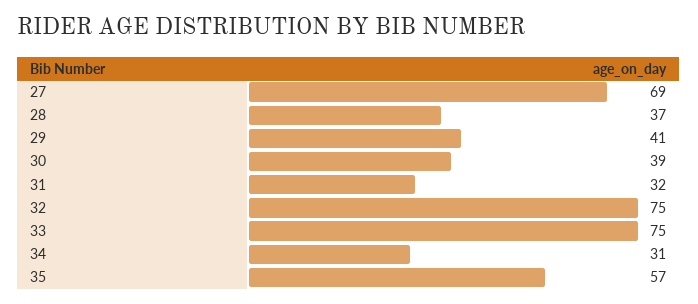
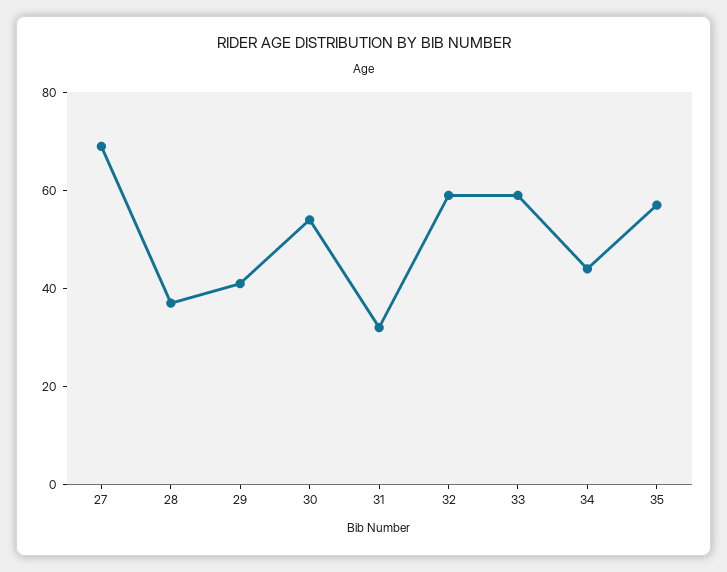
30: 39 -> 55
32: 75 -> 60
33: 75 -> 60
34: 31 -> 45

